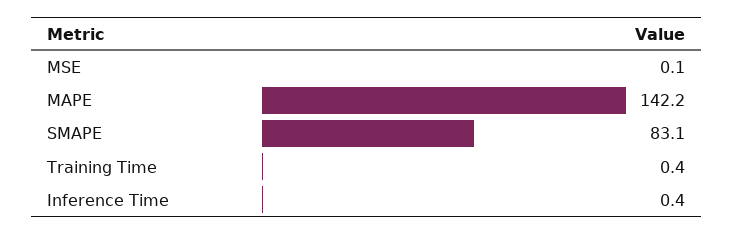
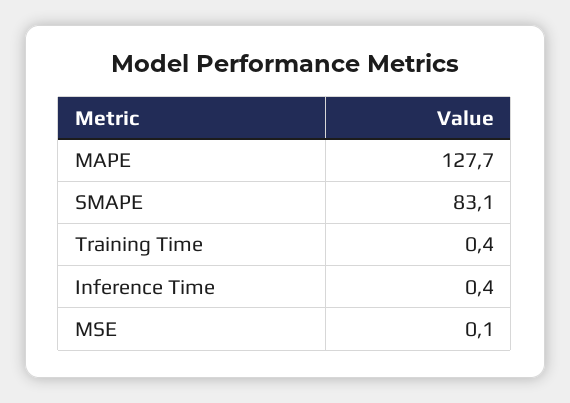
MAPE: 142.2 -> 127.7

